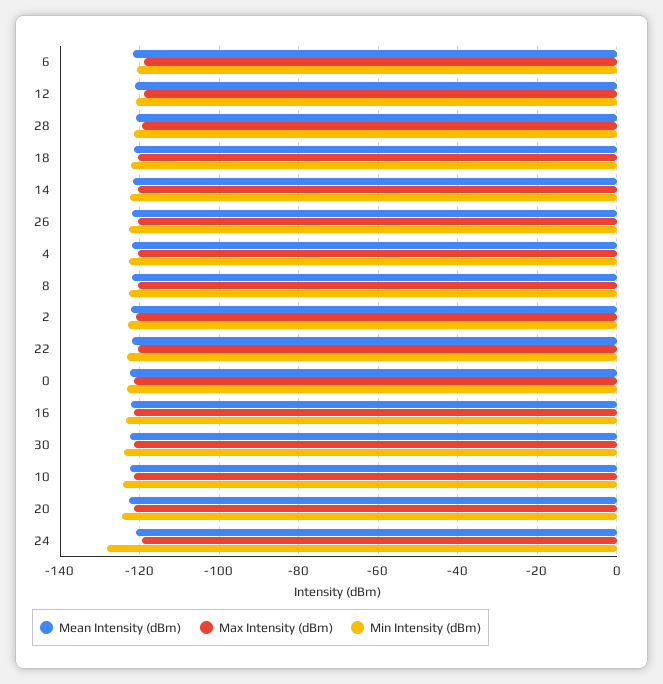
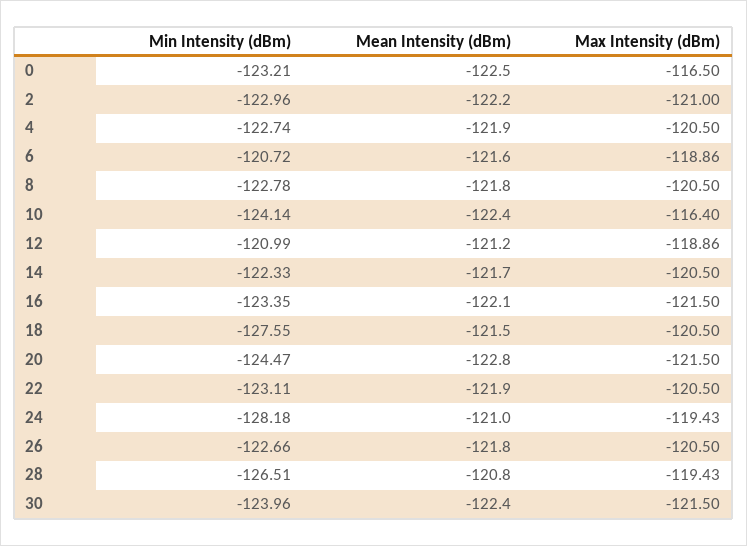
Min Intensity (dBm), 28: -122 -> -126.51
Min Intensity (dBm), 18: -122 -> -127.55
Max Intensity (dBm), 0: -122 -> -116.5
Max Intensity (dBm), 10: -122 -> -116.4

